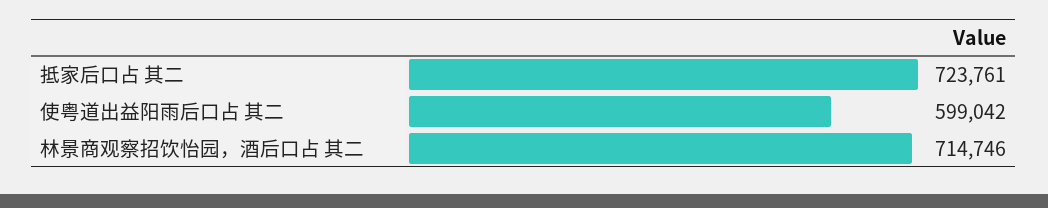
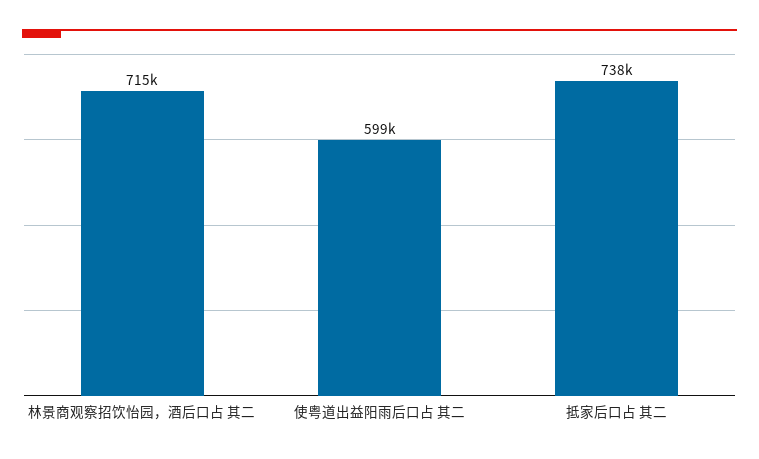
抵家后口占 其二: 723761 -> 738000

